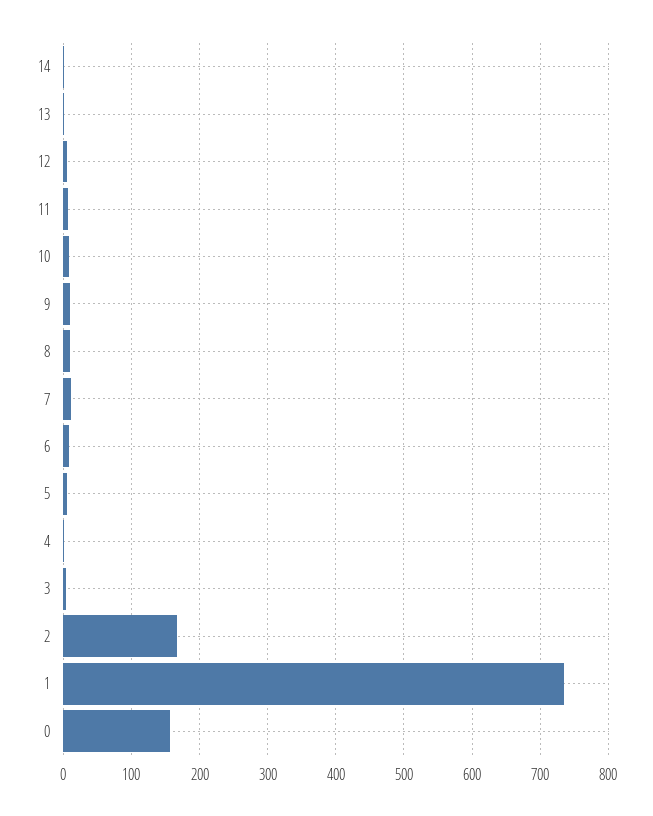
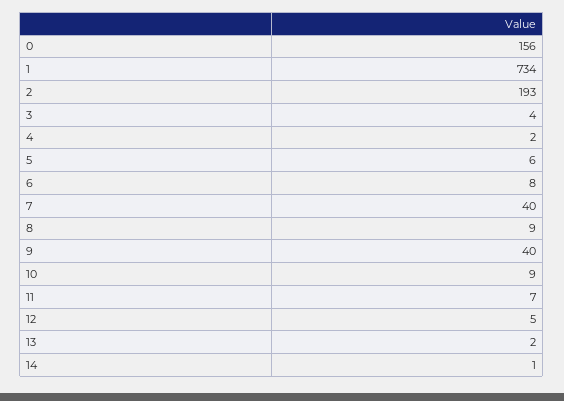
9: 10 -> 40
7: 10 -> 40
2: 170 -> 193

